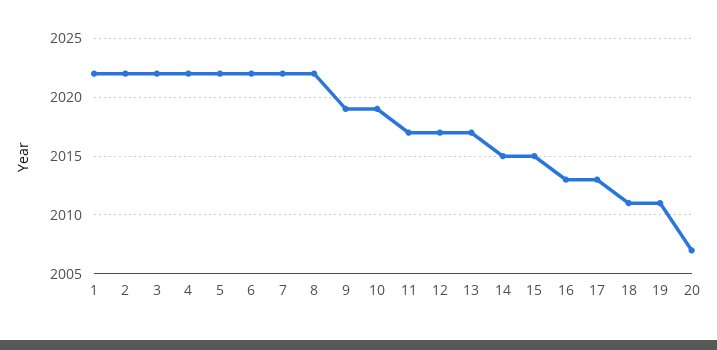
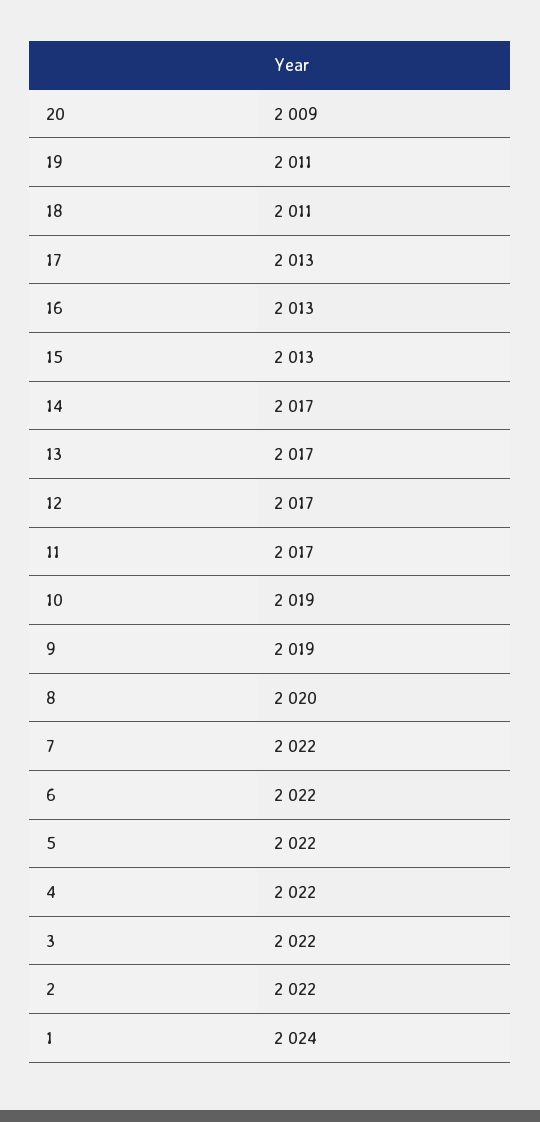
1: 2022 -> 2024
8: 2022 -> 2020
14: 2015 -> 2017
15: 2015 -> 2013
20: 2007 -> 2009

